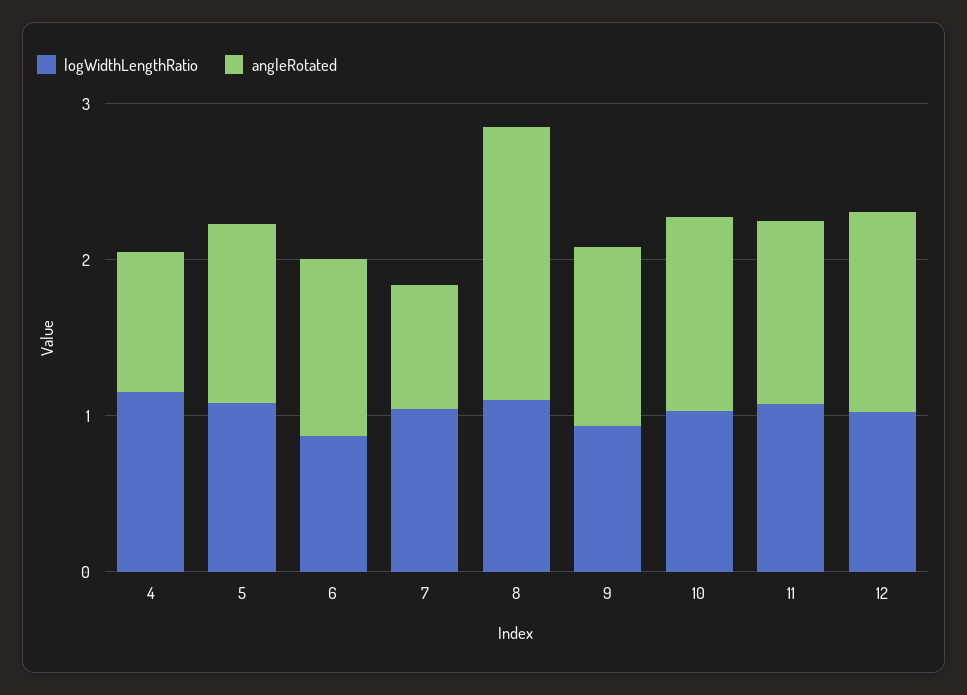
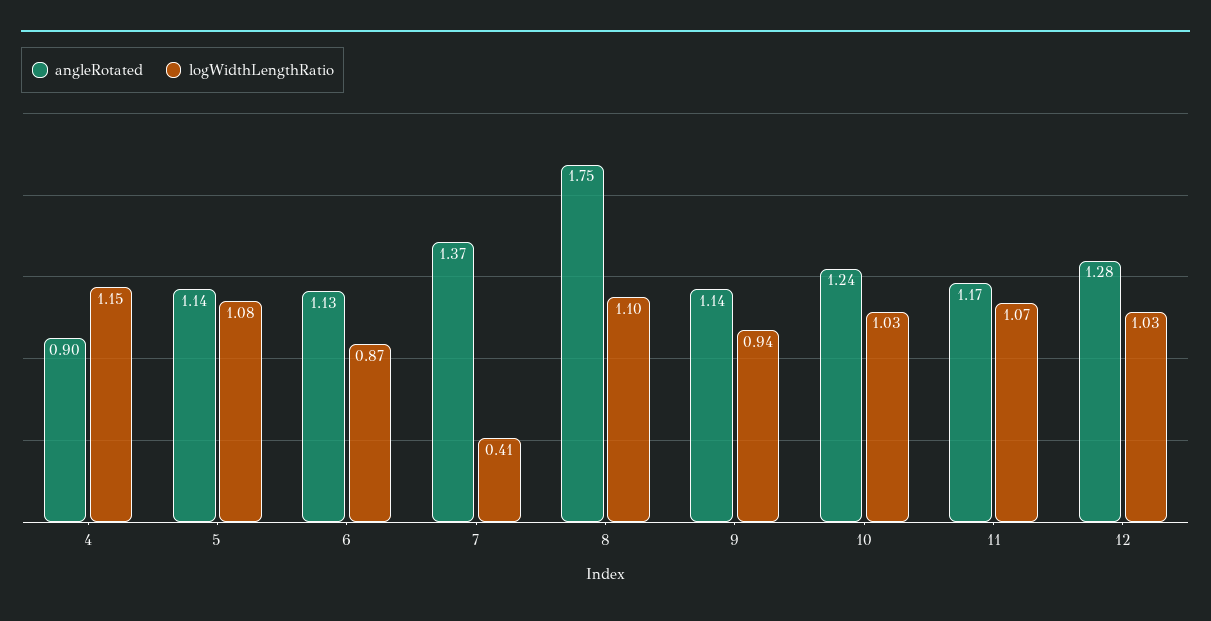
logWidthLengthRatio, 7: 1 -> 0.41
angleRotated, 7: 0.8 -> 1.37

